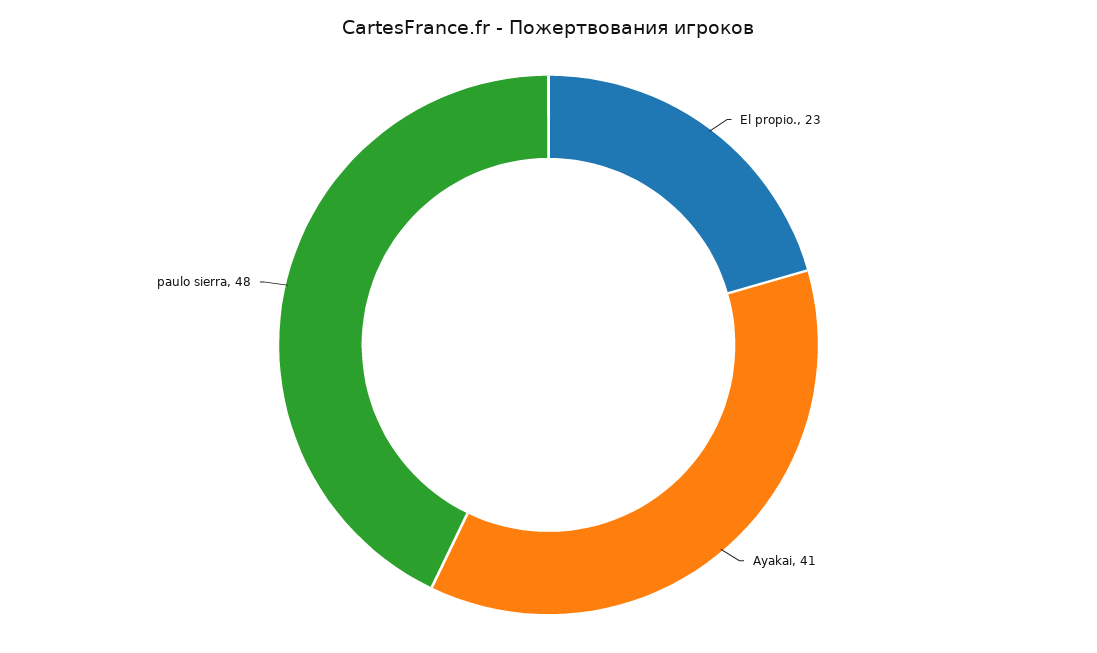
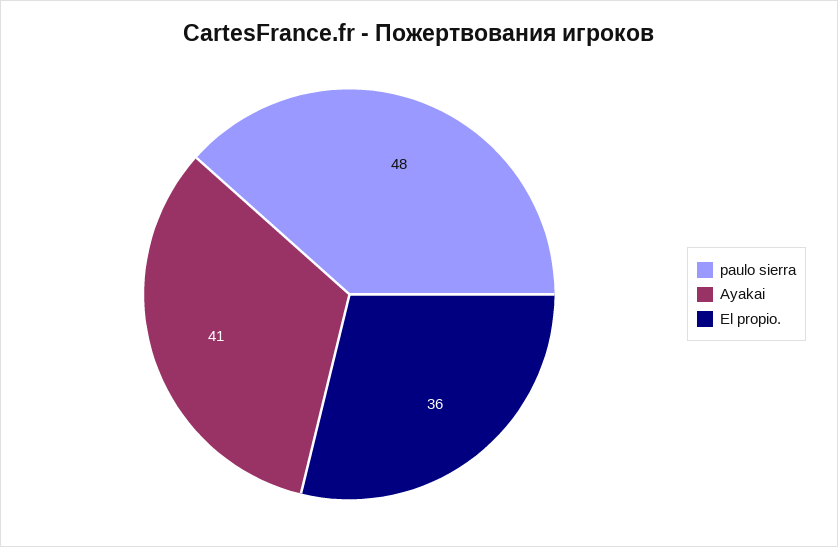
El propio.: 23 -> 36

